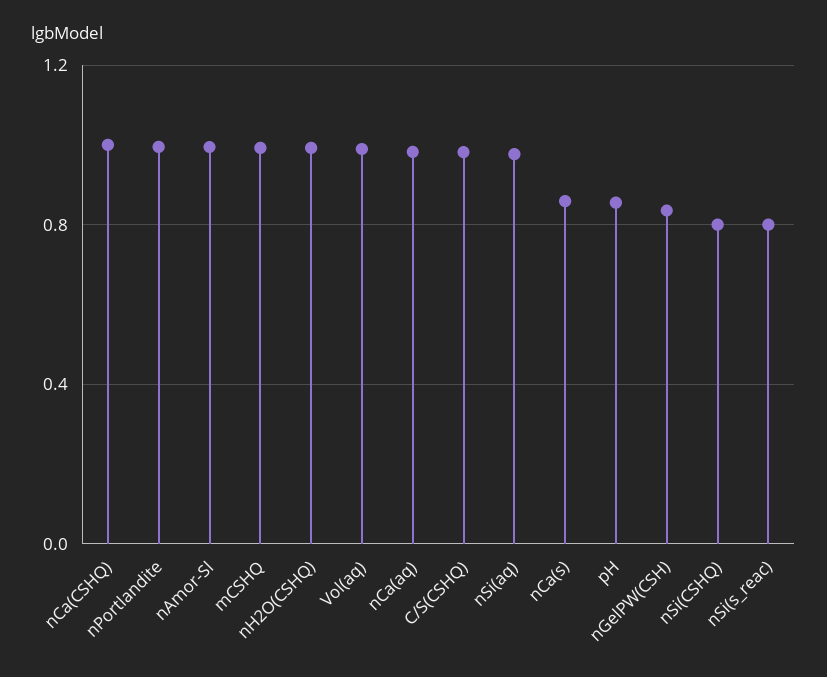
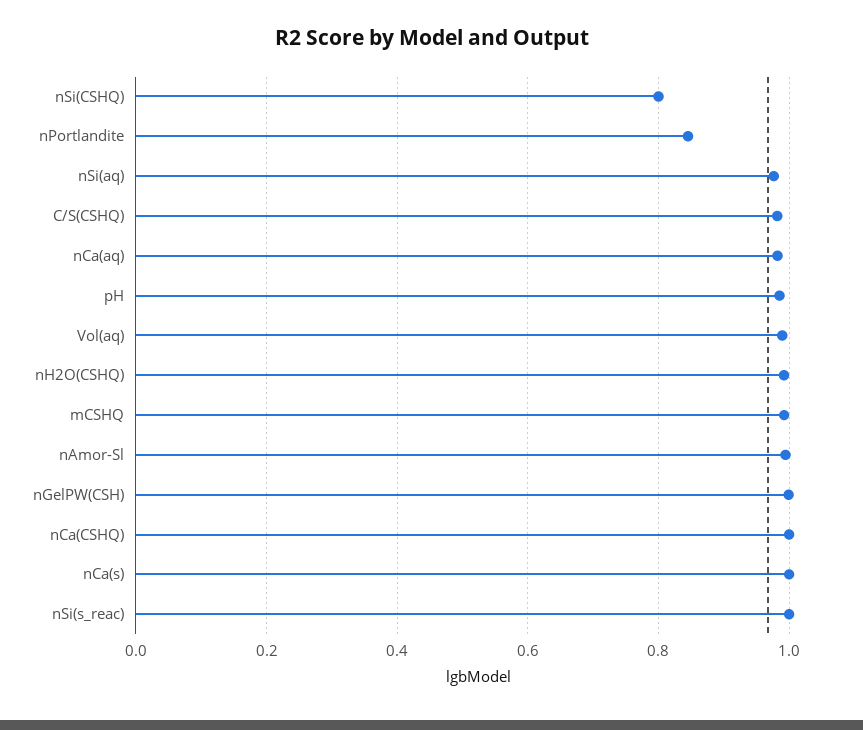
nPortlandite: 1 -> 0.84
nCa(s): 0.85 -> 1
pH: 0.85 -> 0.98
nGelPW(CSH): 0.85 -> 1
nSi(s_reac): 0.8 -> 1

